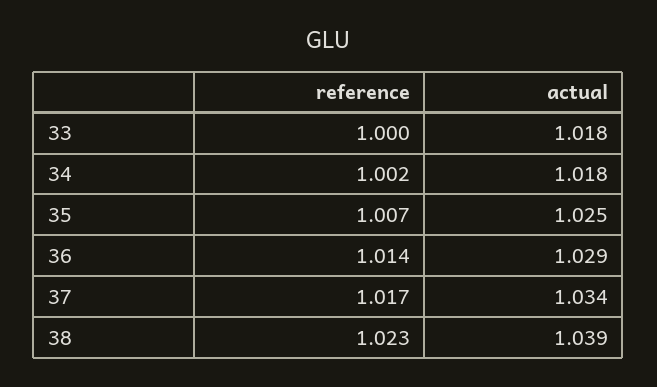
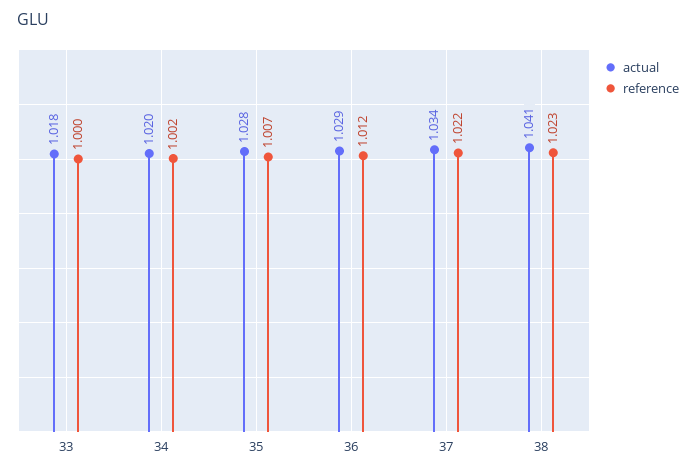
actual, 34: 1.018 -> 1.02
actual, 35: 1.025 -> 1.028
reference, 36: 1.014 -> 1.012
reference, 37: 1.017 -> 1.022
actual, 38: 1.039 -> 1.041

